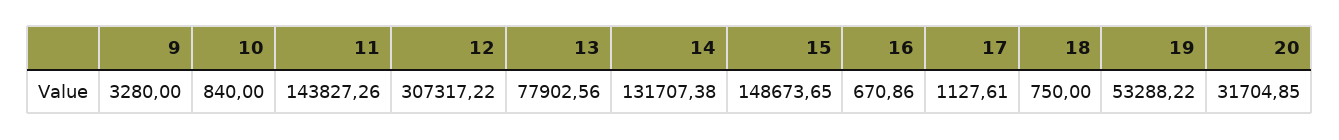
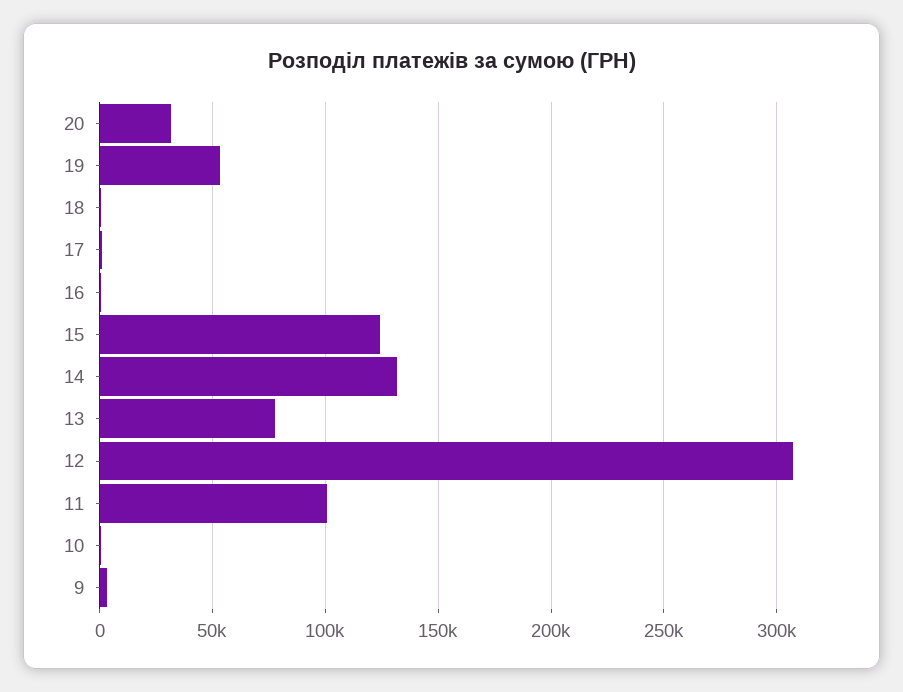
11: 143827.26 -> 100000
15: 148673.65 -> 125000

